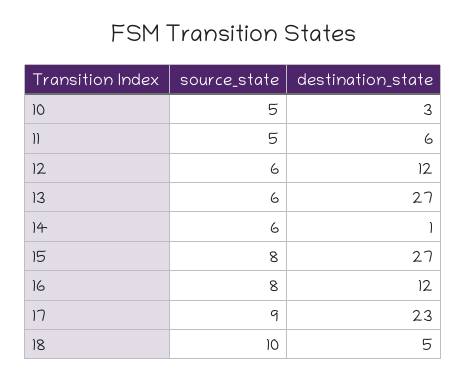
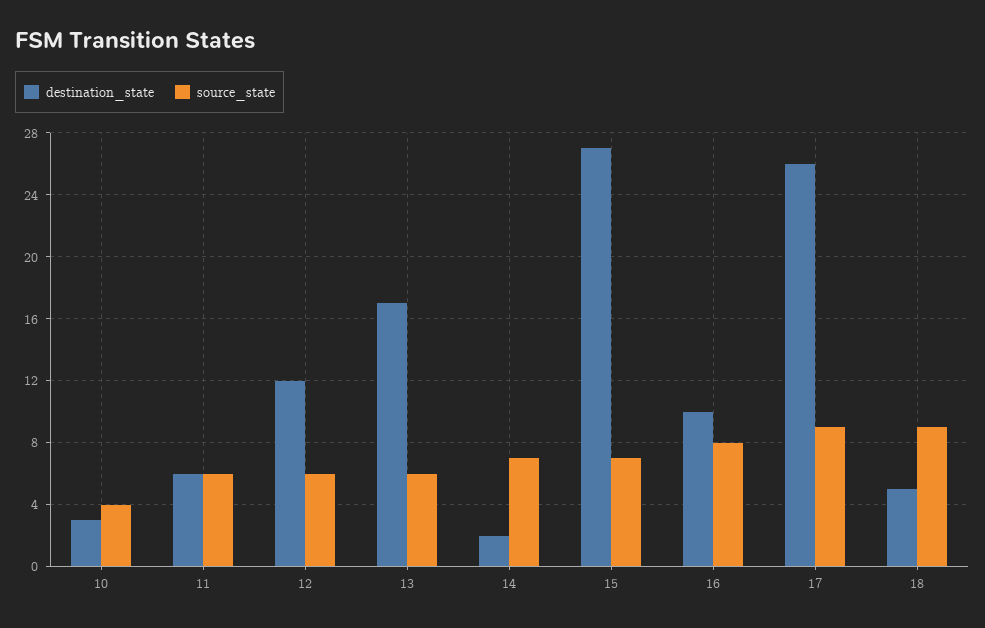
source_state, 10: 5 -> 4
source_state, 11: 5 -> 6
destination_state, 13: 27 -> 17
source_state, 14: 6 -> 7
destination_state, 14: 1 -> 2
source_state, 15: 8 -> 7
destination_state, 16: 12 -> 10
destination_state, 17: 23 -> 26
source_state, 18: 10 -> 9

